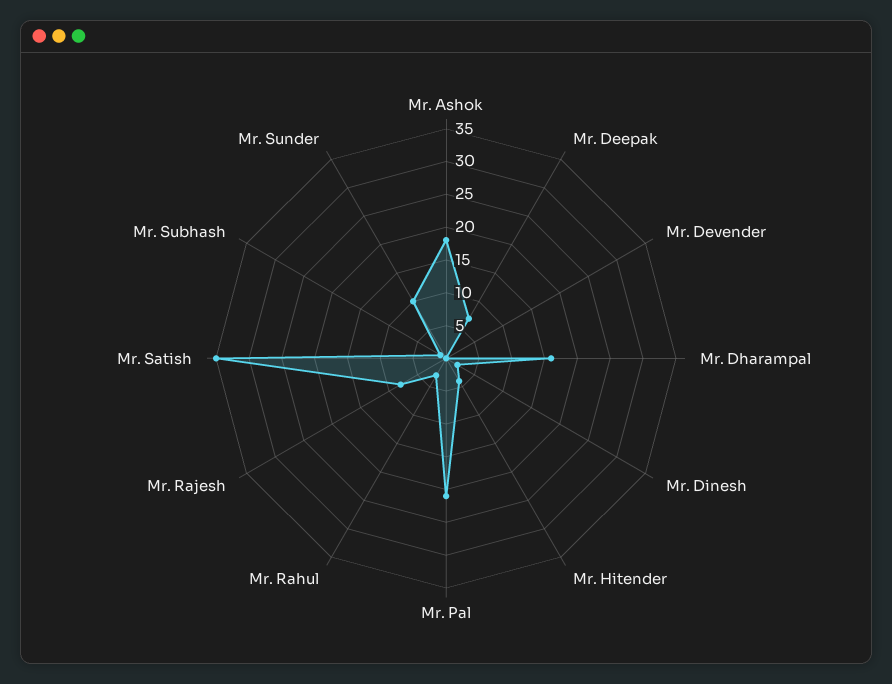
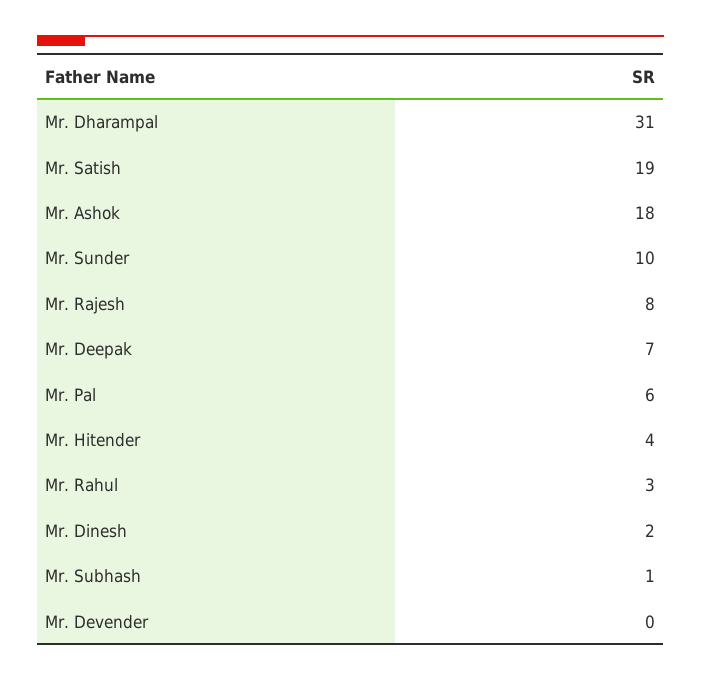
Mr. Dharampal: 15 -> 31
Mr. Pal: 20 -> 6
Mr. Satish: 35 -> 19

